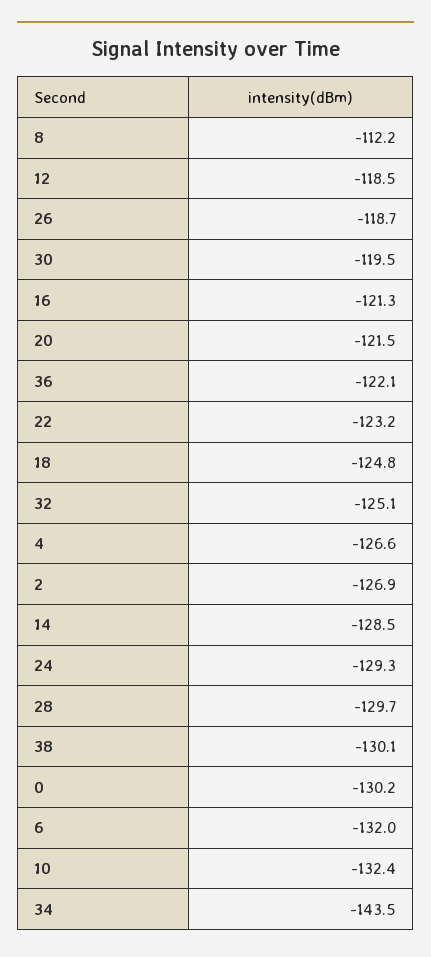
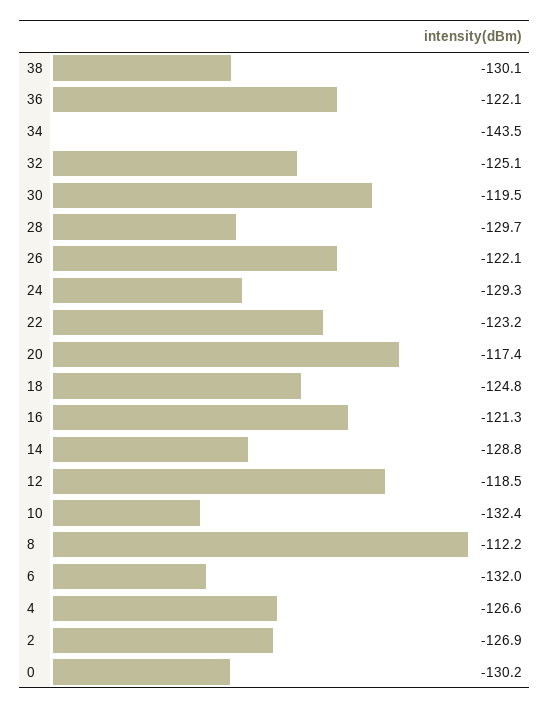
26: -118.7 -> -122.1
20: -121.5 -> -117.4
14: -128.5 -> -128.8

